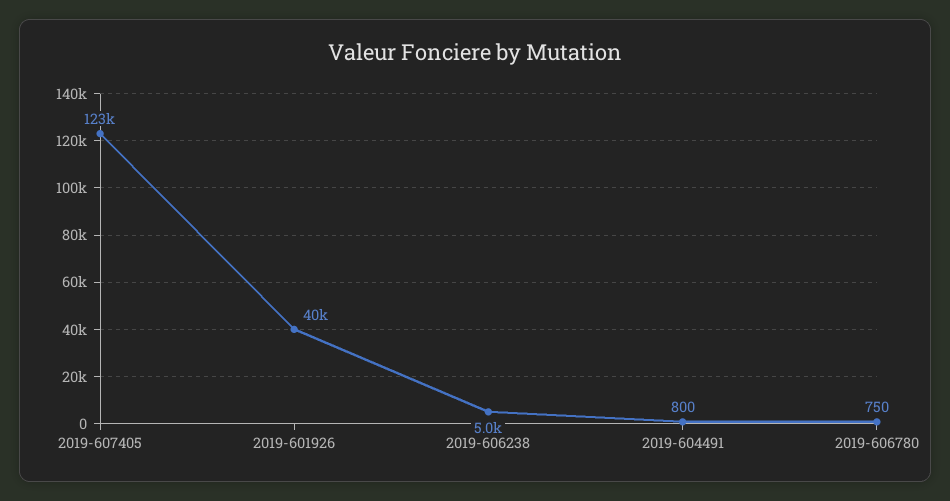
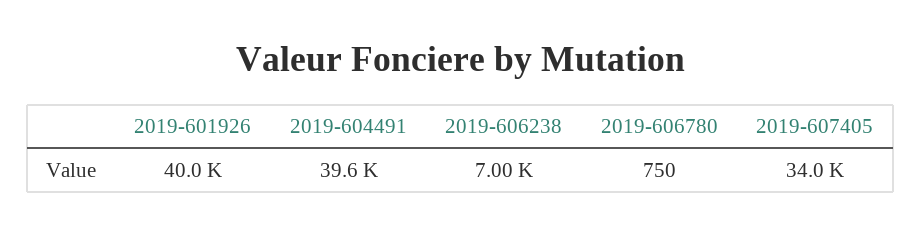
2019-607405: 123000 -> 34000
2019-606238: 5000 -> 7000
2019-604491: 800 -> 39600

